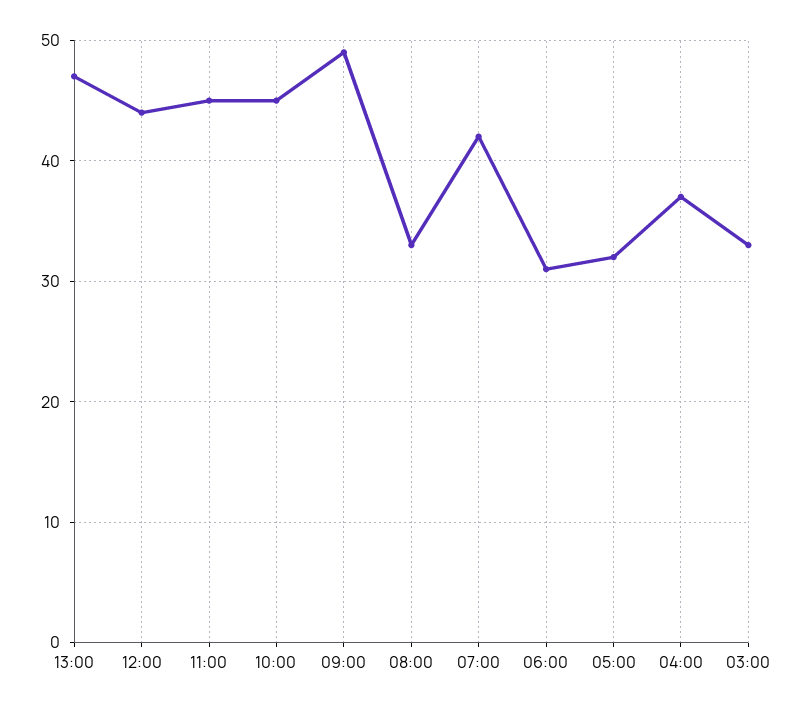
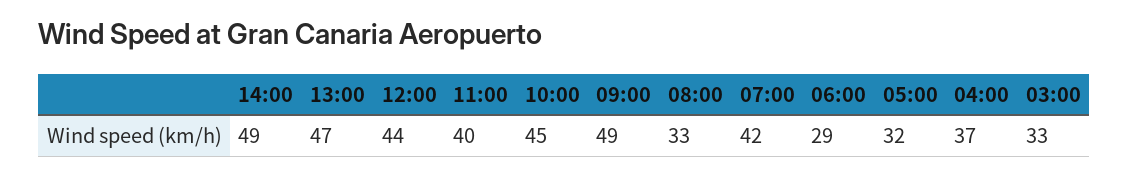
11:00: 45 -> 40
06:00: 31 -> 29
14:00: none -> 49

